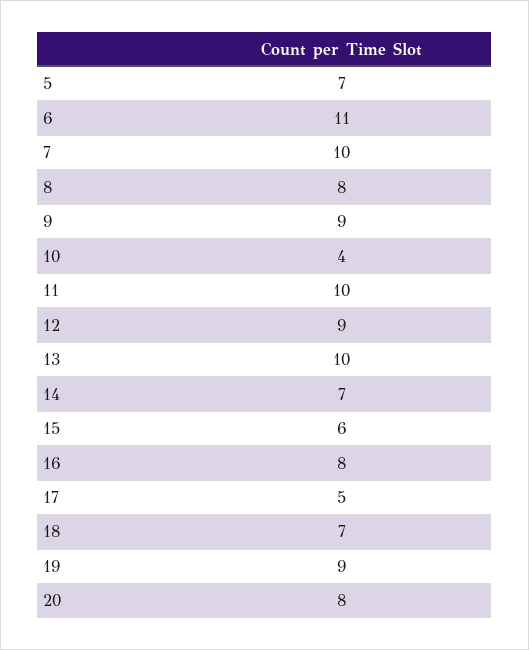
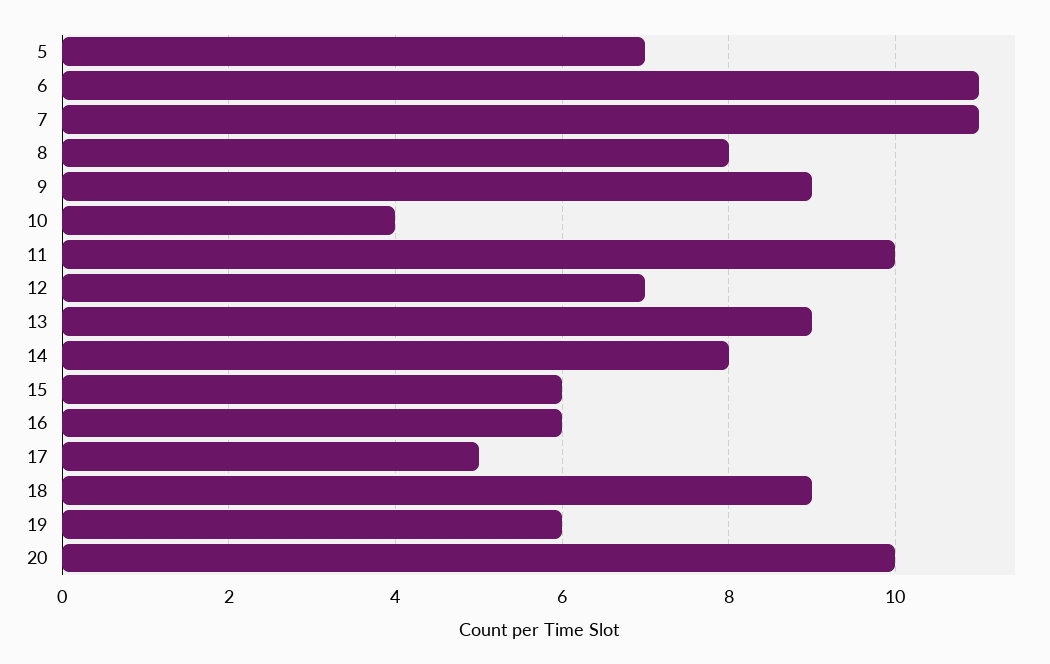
7: 10 -> 11
12: 9 -> 7
13: 10 -> 9
14: 7 -> 8
16: 8 -> 6
18: 7 -> 9
19: 9 -> 6
20: 8 -> 10

